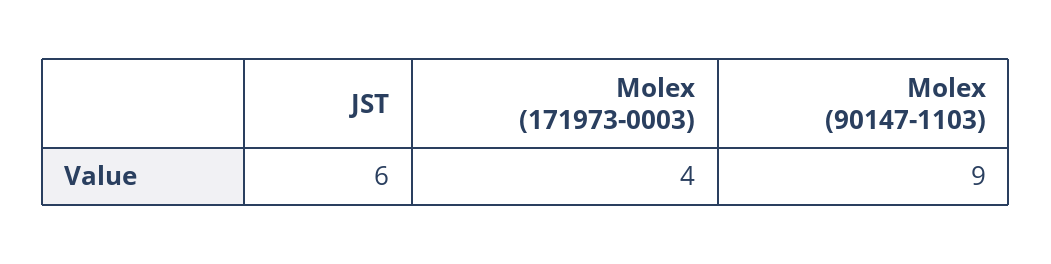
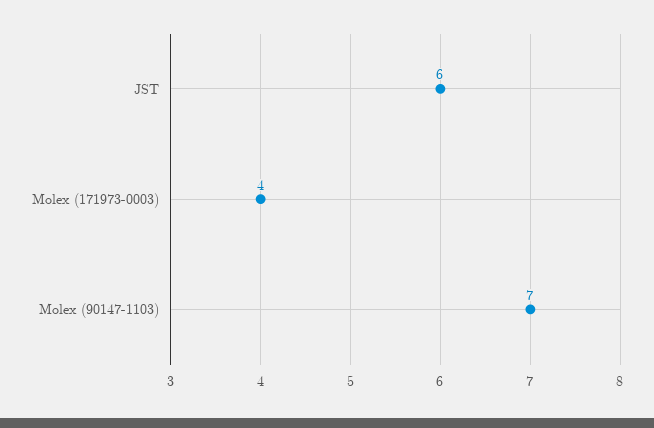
Molex (90147-1103): 9 -> 7

